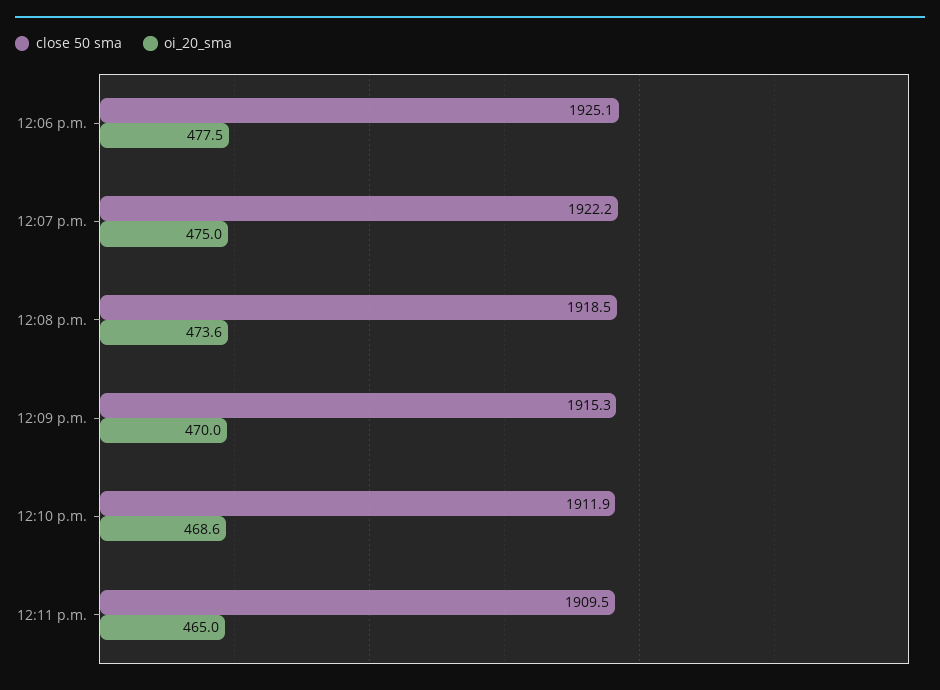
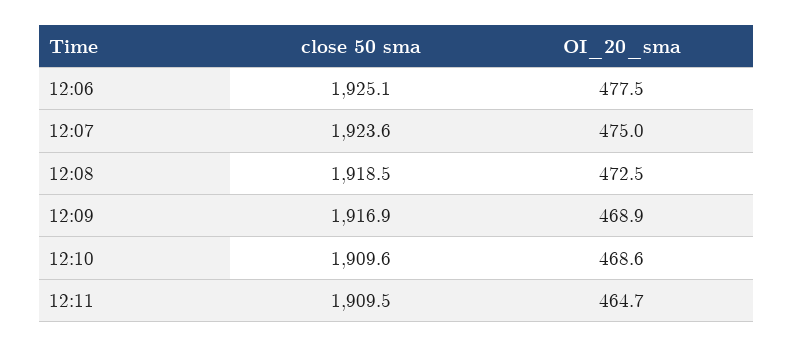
close 50 sma, 12:07 p.m.: 1922.2 -> 1923.6
oi_20_sma, 12:08 p.m.: 473.6 -> 472.5
close 50 sma, 12:09 p.m.: 1915.3 -> 1916.9
oi_20_sma, 12:09 p.m.: 470 -> 468.9
close 50 sma, 12:10 p.m.: 1911.9 -> 1909.6
oi_20_sma, 12:11 p.m.: 465 -> 464.7

